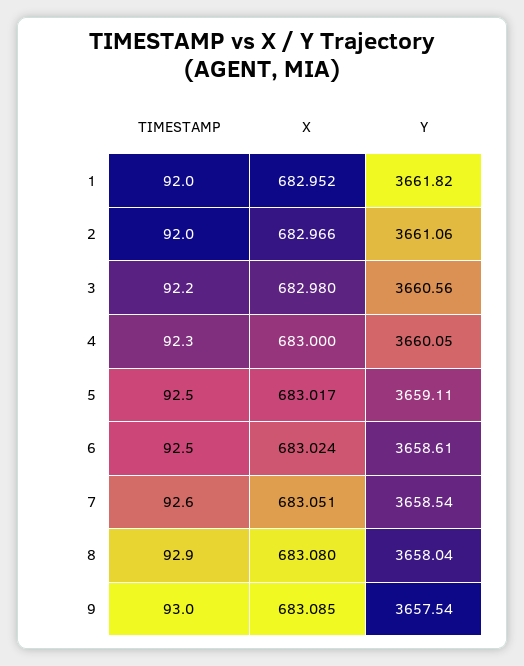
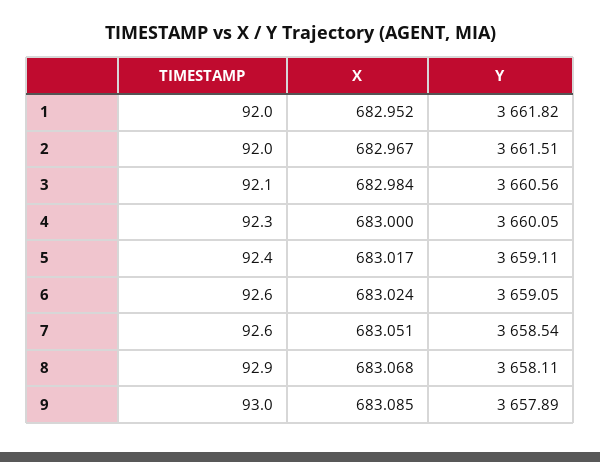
X, 2: 682.966 -> 682.967
Y, 2: 3661.06 -> 3661.51
TIMESTAMP, 3: 92.2 -> 92.1
X, 3: 682.98 -> 682.984
TIMESTAMP, 5: 92.5 -> 92.4
TIMESTAMP, 6: 92.5 -> 92.6
Y, 6: 3658.61 -> 3659.05
X, 8: 683.08 -> 683.068
Y, 8: 3658.04 -> 3658.11
Y, 9: 3657.54 -> 3657.89

